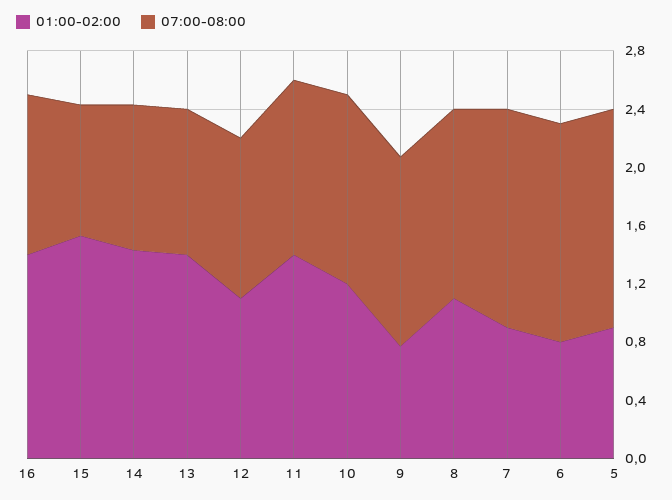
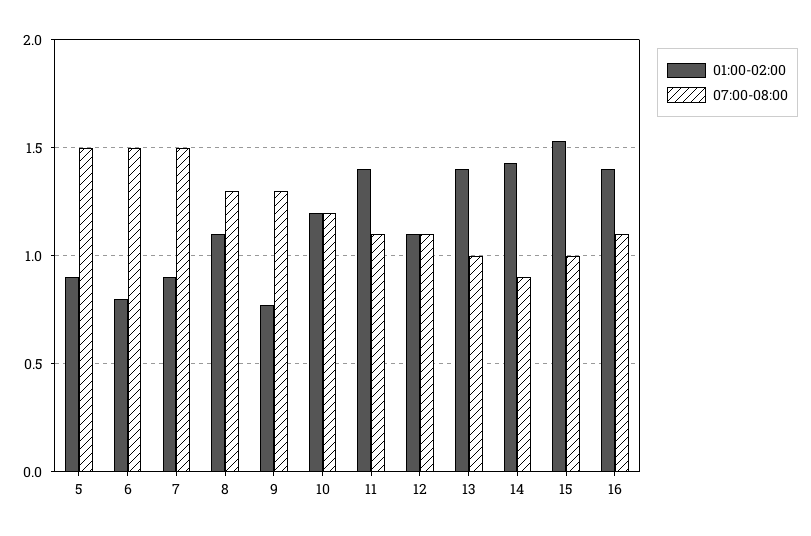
07:00-08:00, 15: 0.9 -> 1
07:00-08:00, 14: 1 -> 0.9
07:00-08:00, 11: 1.2 -> 1.1
07:00-08:00, 10: 1.3 -> 1.2

